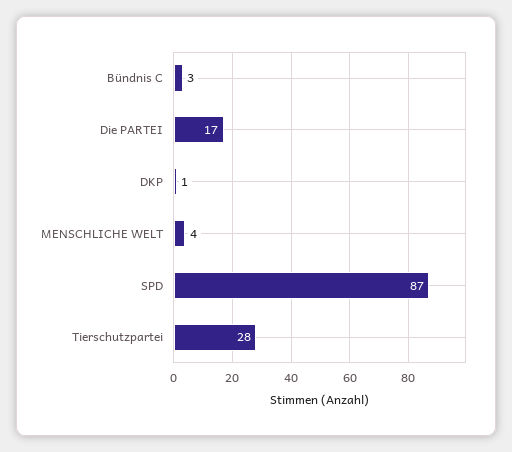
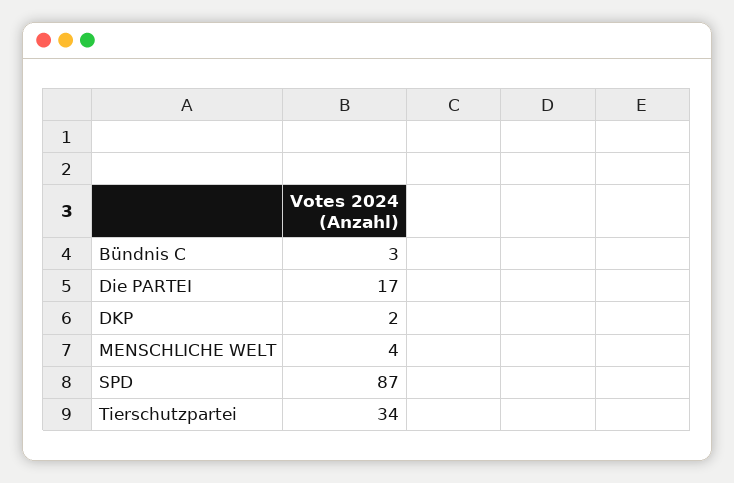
DKP: 1 -> 2
Tierschutzpartei: 28 -> 34

